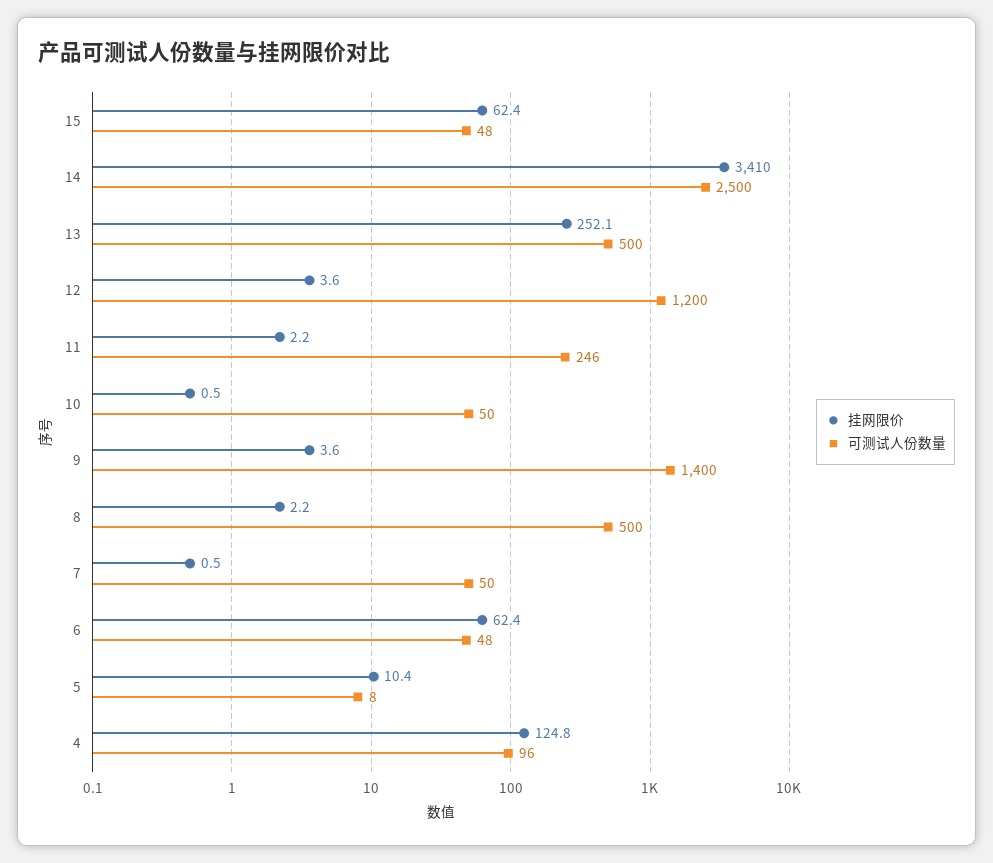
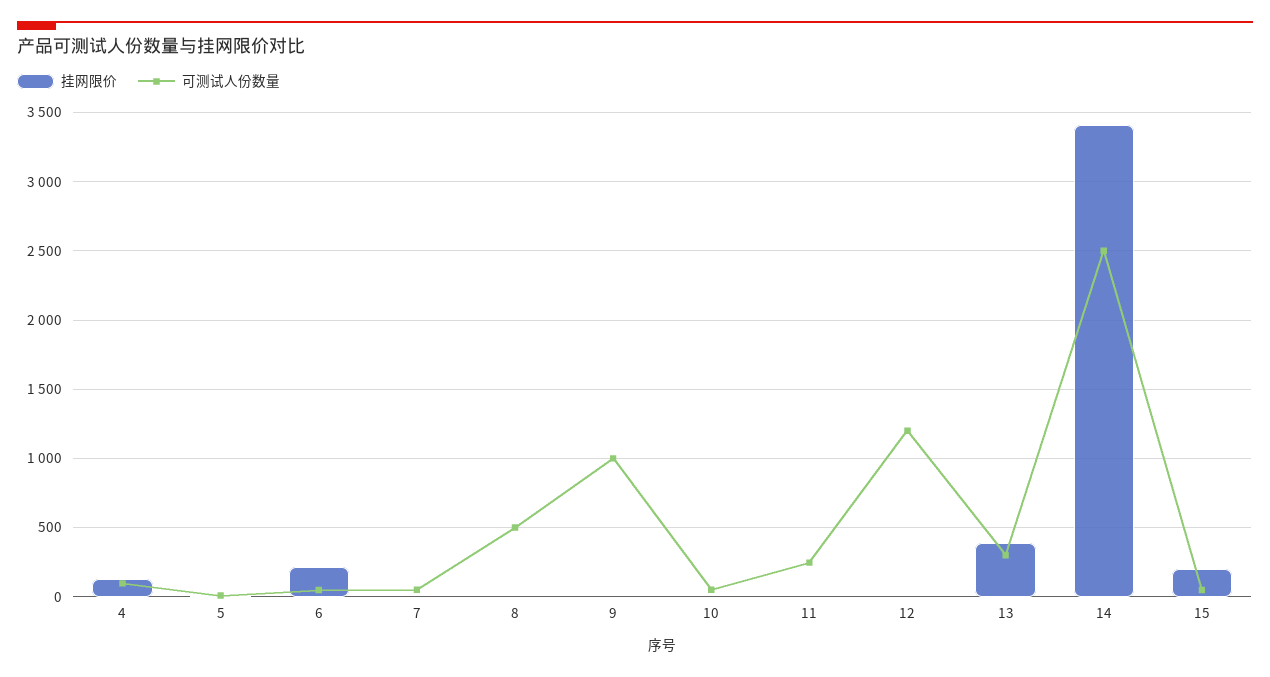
挂网限价, 15: 62.4 -> 200
挂网限价, 13: 252.1 -> 400
可测试人份数量, 13: 500 -> 300
可测试人份数量, 9: 1400 -> 1000
挂网限价, 6: 62.4 -> 200

